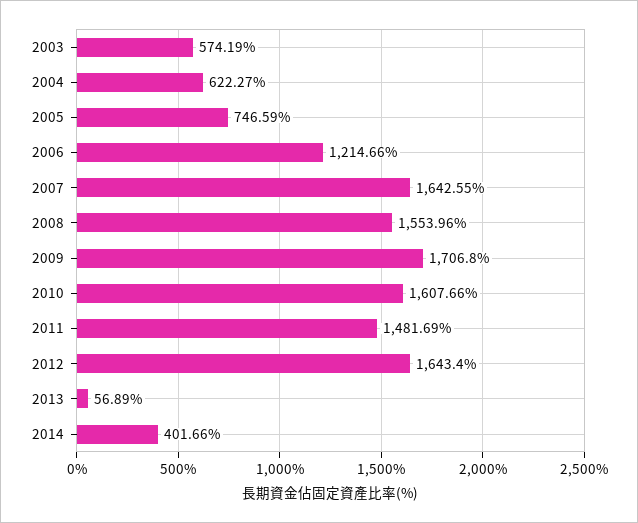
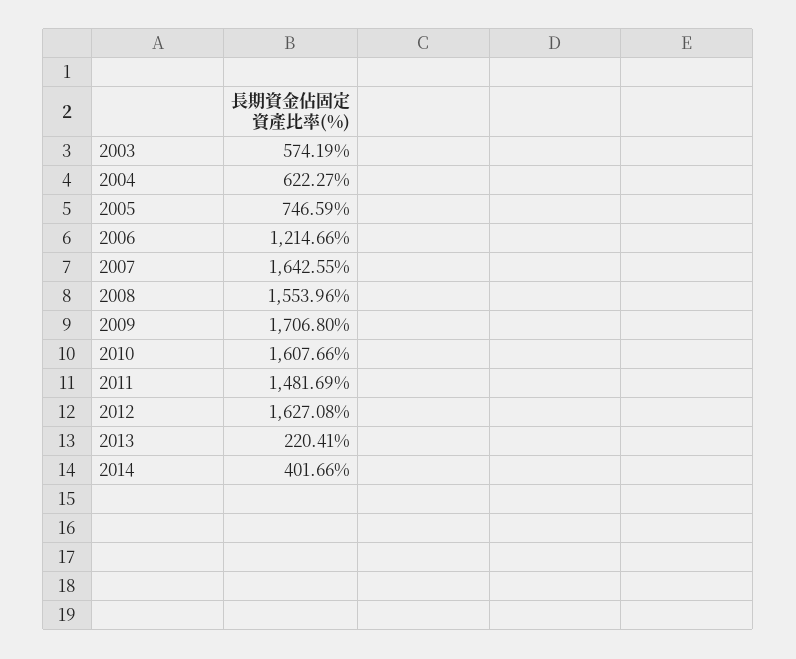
2012: 1643.4 -> 1627.08
2013: 56.89 -> 220.41

